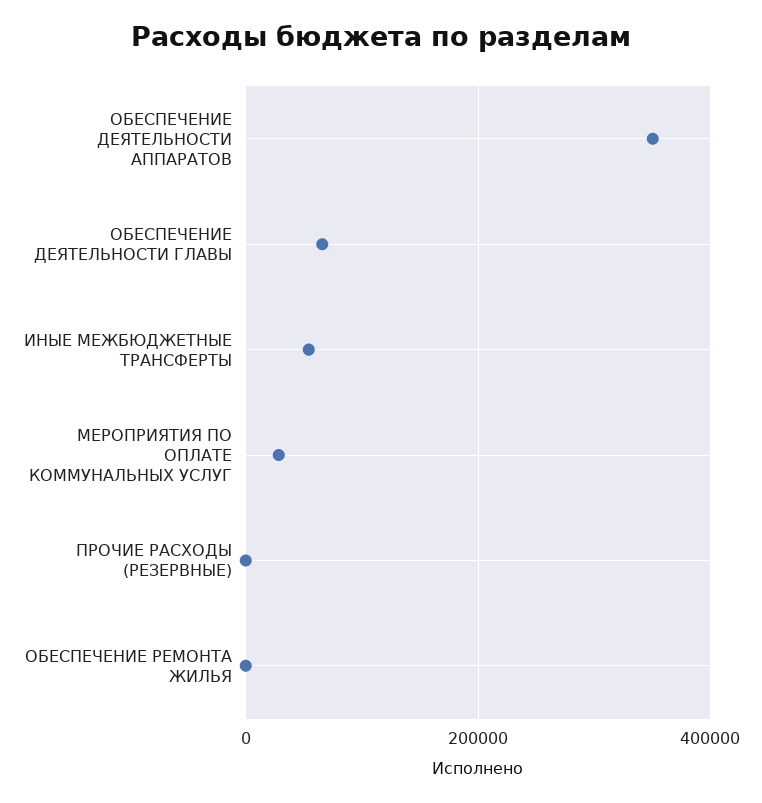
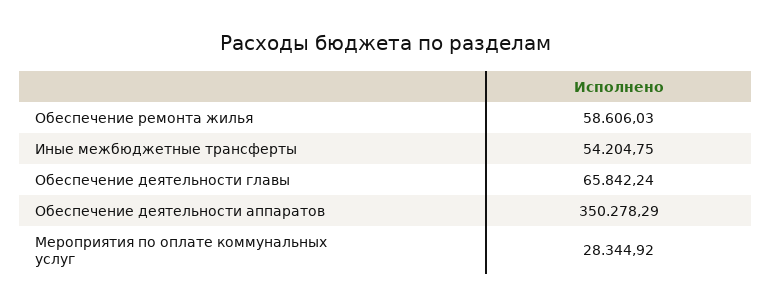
ПРОЧИЕ РАСХОДЫ (РЕЗЕРВНЫЕ): 0 -> none
ОБЕСПЕЧЕНИЕ РЕМОНТА ЖИЛЬЯ: 0 -> 58606.03

